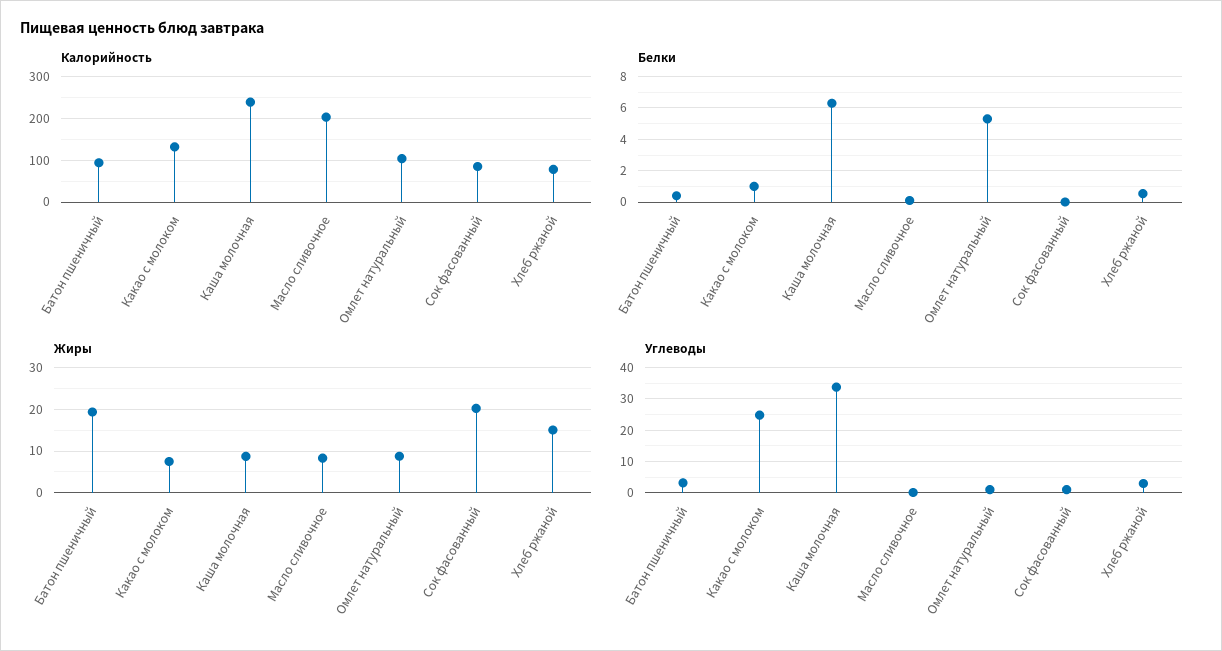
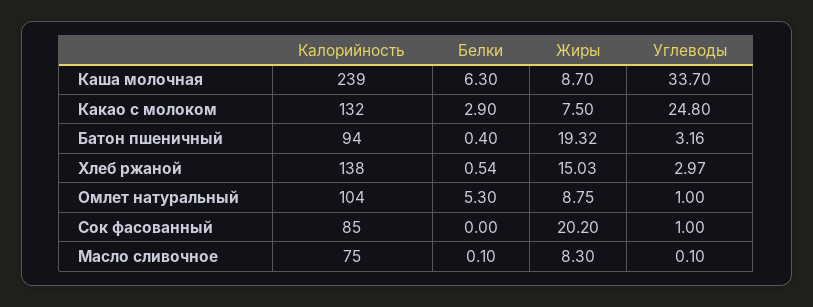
Калорийность, Масло сливочное: 200 -> 75
Калорийность, Хлеб ржаной: 80 -> 138
Белки, Какао с молоком: 1 -> 2.9

